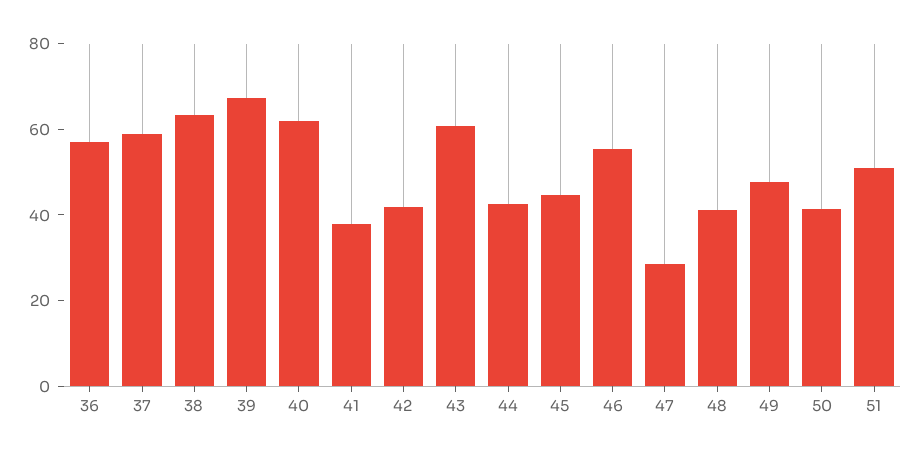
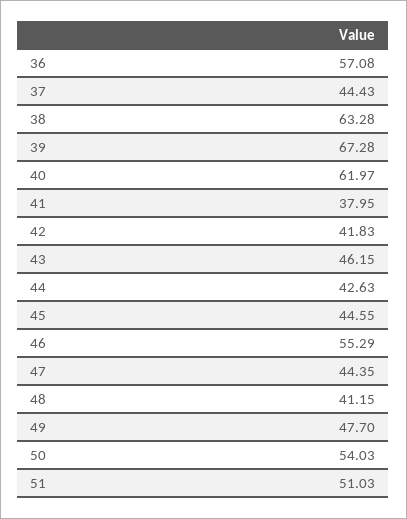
37: 60 -> 44.43
43: 60 -> 46.15
47: 30 -> 44.35
50: 40 -> 54.03

